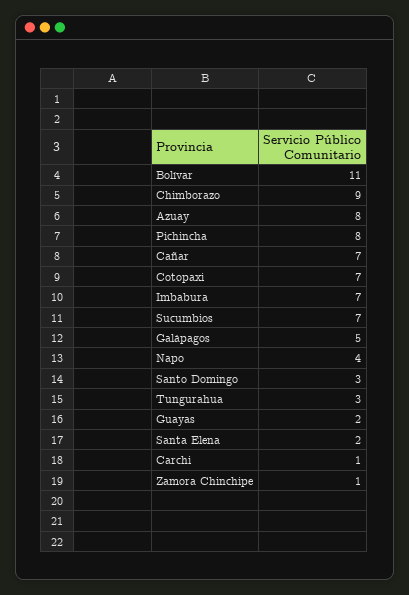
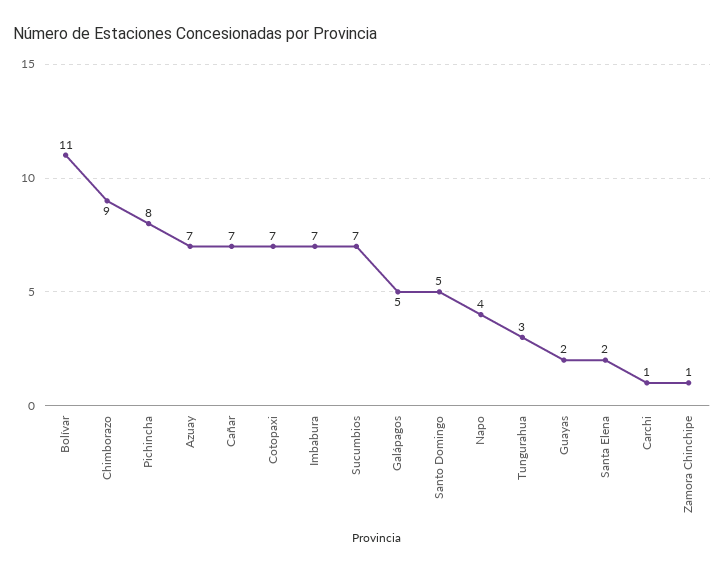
Azuay: 8 -> 7
Santo Domingo: 3 -> 5

